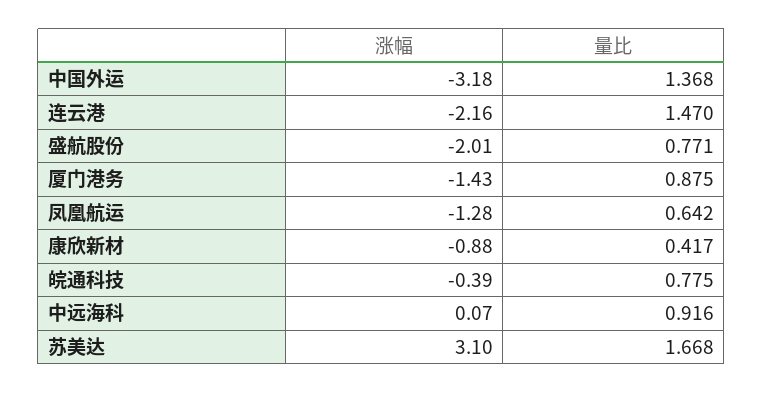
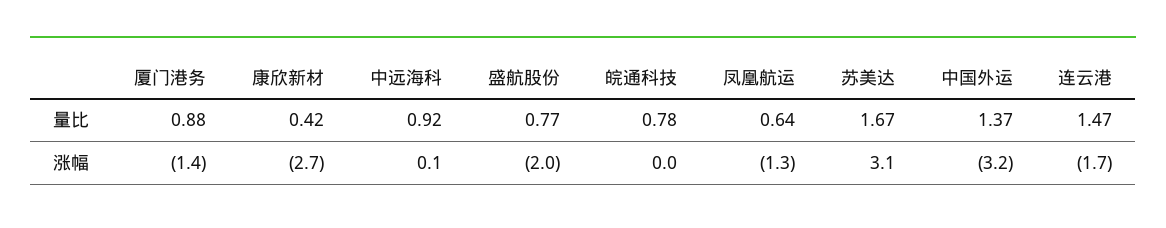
涨幅, 连云港: -2.16 -> -1.7
涨幅, 康欣新材: -0.88 -> -2.7
涨幅, 皖通科技: -0.39 -> 0

